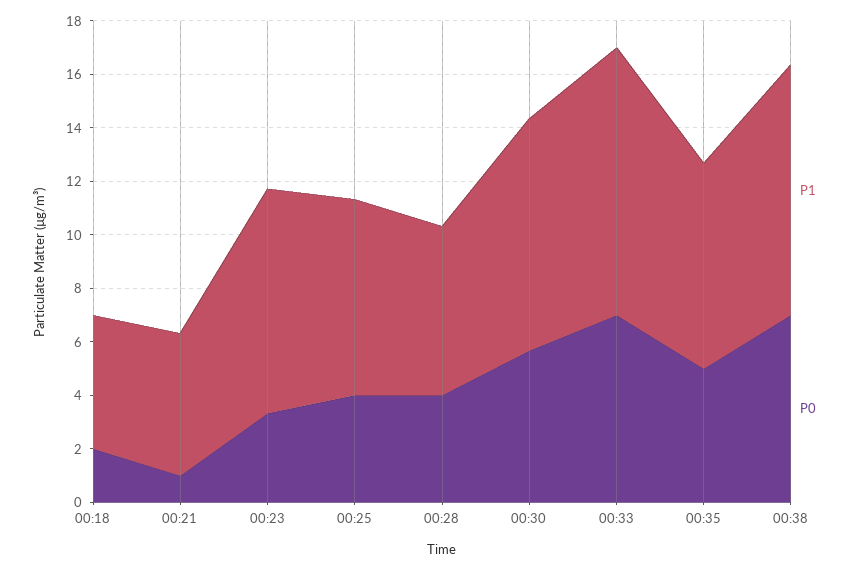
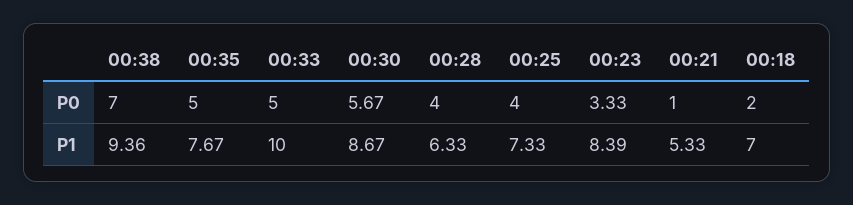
P1, 00:18: 5 -> 7
P0, 00:33: 7 -> 5

